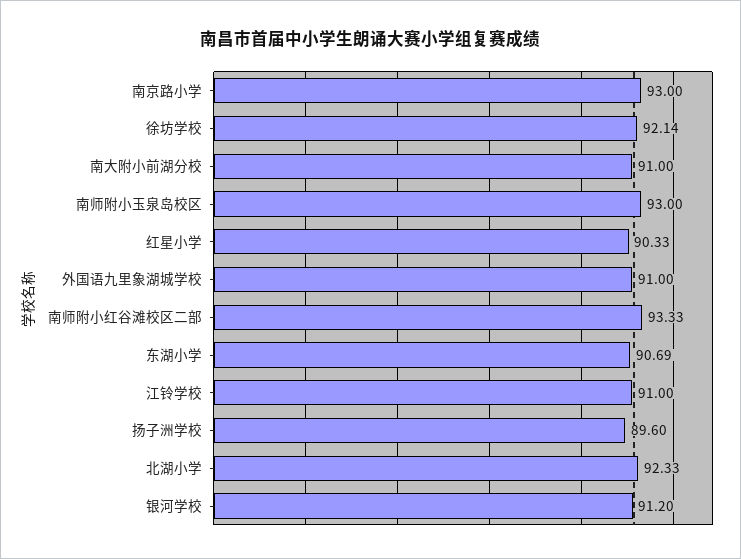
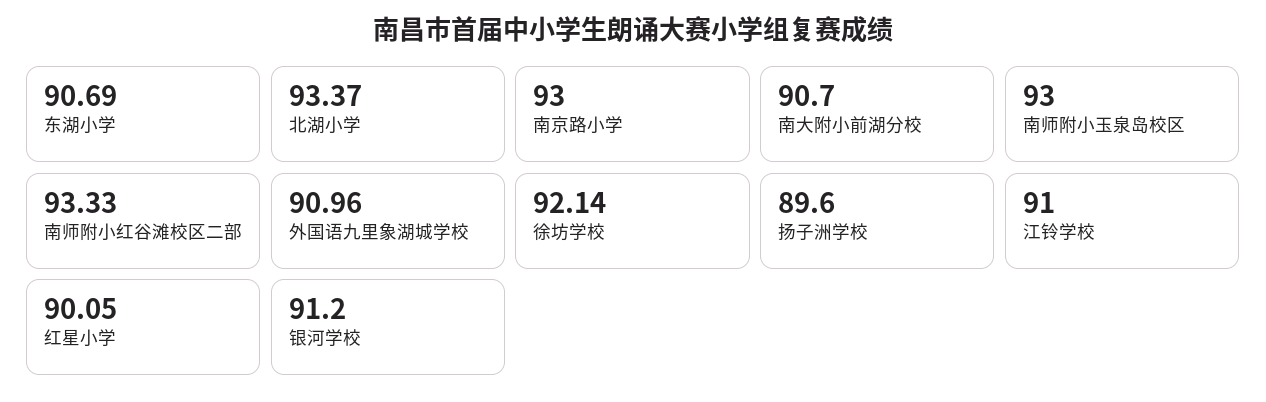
南大附小前湖分校: 91 -> 90.7
红星小学: 90.33 -> 90.05
外国语九里象湖城学校: 91 -> 90.96
北湖小学: 92.33 -> 93.37

